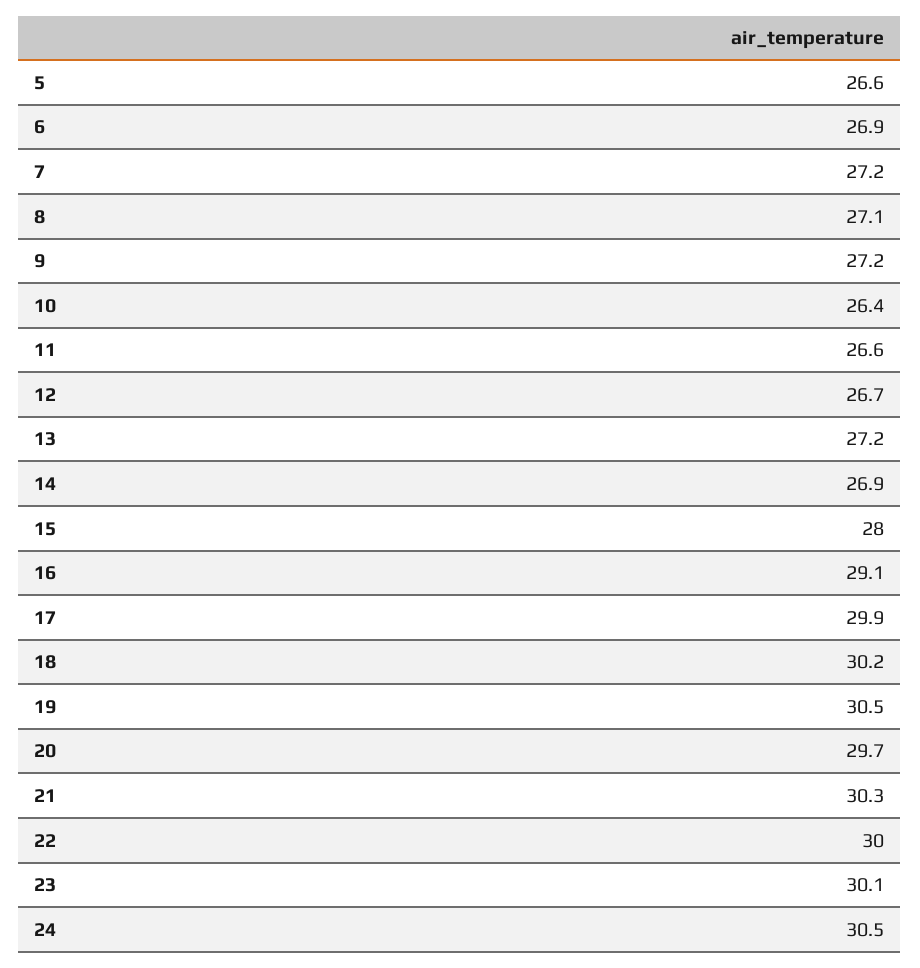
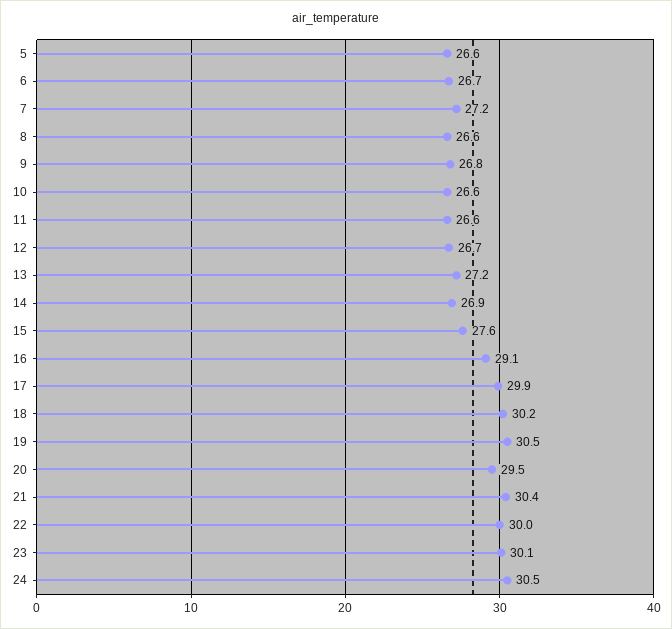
6: 26.9 -> 26.7
8: 27.1 -> 26.6
9: 27.2 -> 26.8
10: 26.4 -> 26.6
15: 28 -> 27.6
20: 29.7 -> 29.5
21: 30.3 -> 30.4

